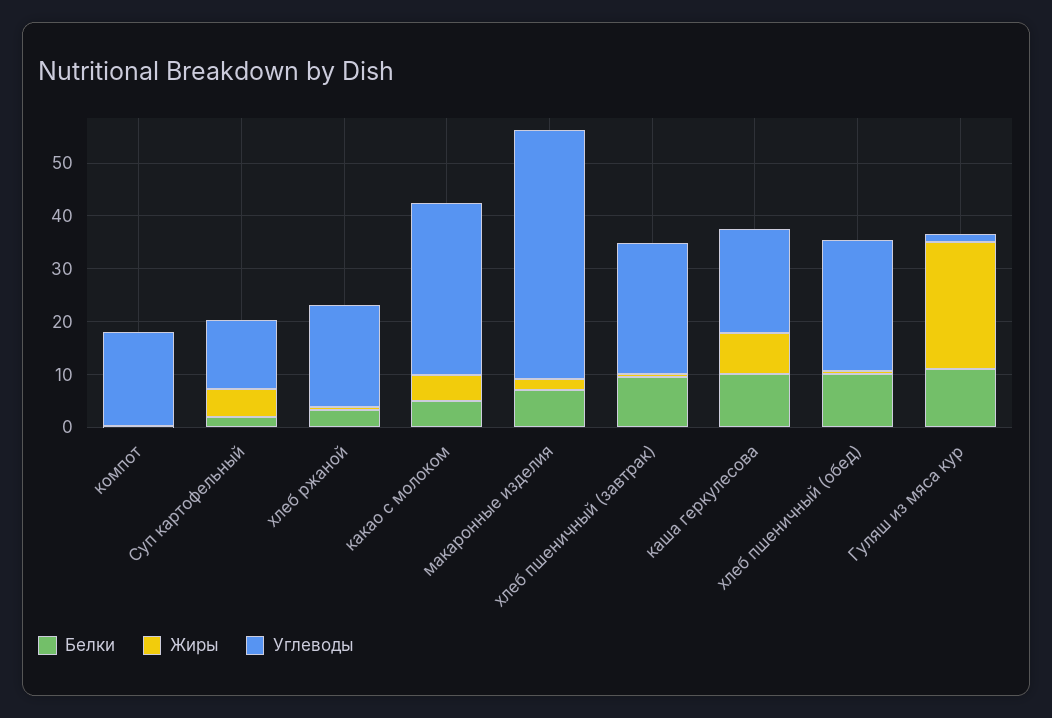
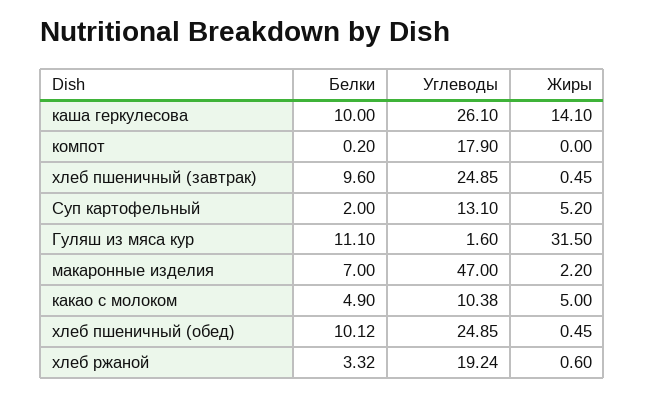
Углеводы, какао с молоком: 32 -> 10.38
Жиры, каша геркулесова: 8 -> 14.1
Углеводы, каша геркулесова: 20 -> 26.1
Жиры, Гуляш из мяса кур: 24 -> 31.5

